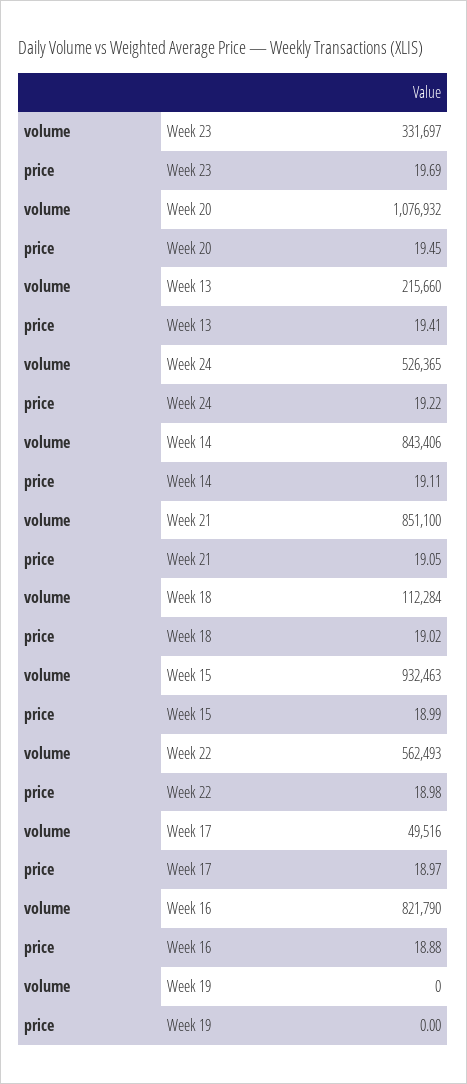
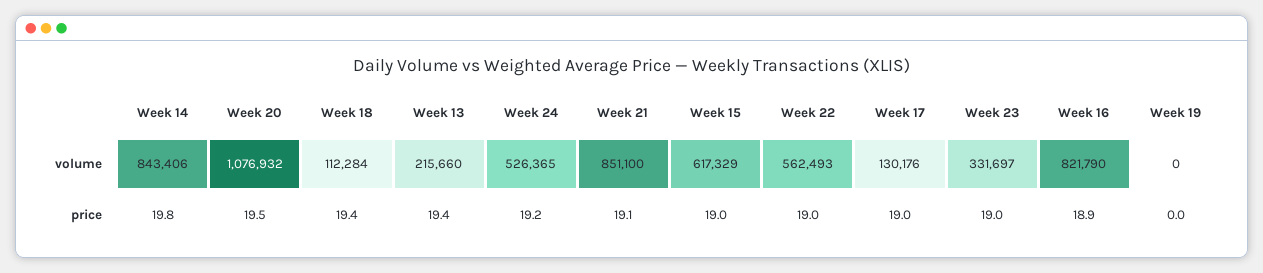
price, Week 23: 19.69 -> 19
price, Week 14: 19.11 -> 19.8
price, Week 18: 19.02 -> 19.4
volume, Week 15: 932463 -> 617329
volume, Week 17: 49516 -> 130176

